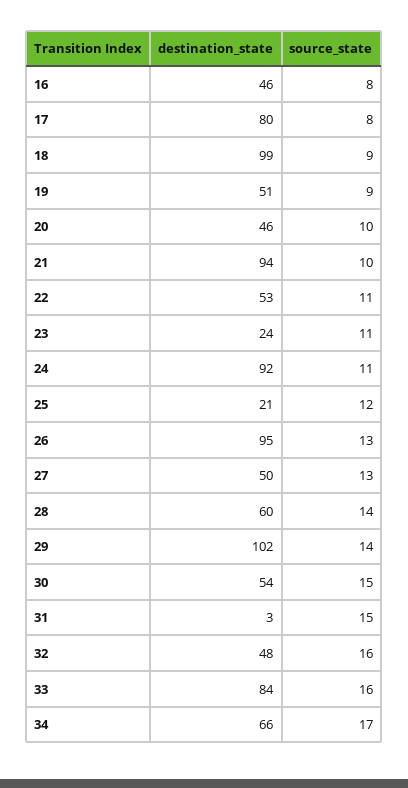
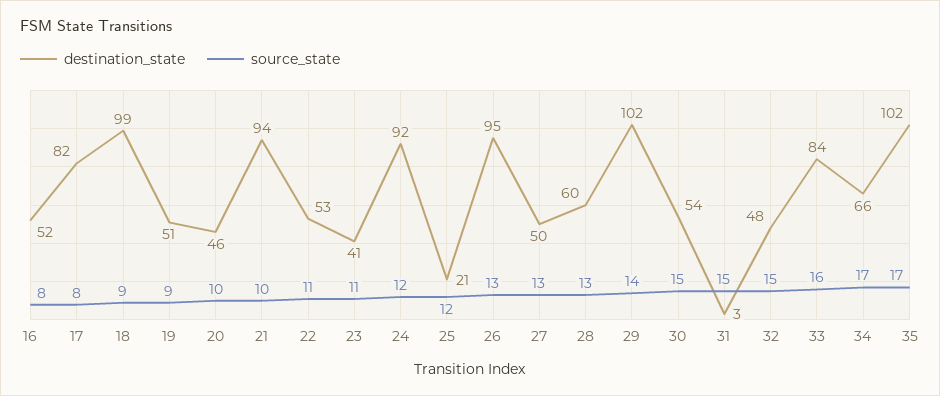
destination_state, 16: 46 -> 52
destination_state, 17: 80 -> 82
destination_state, 23: 24 -> 41
source_state, 24: 11 -> 12
source_state, 28: 14 -> 13
source_state, 32: 16 -> 15
destination_state, 35: none -> 102
source_state, 35: none -> 17

